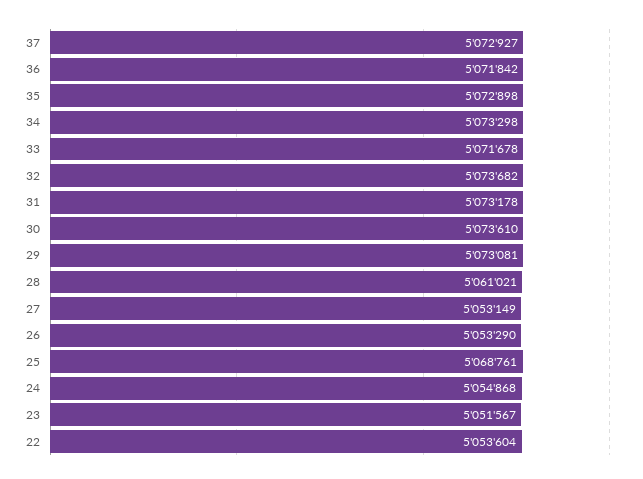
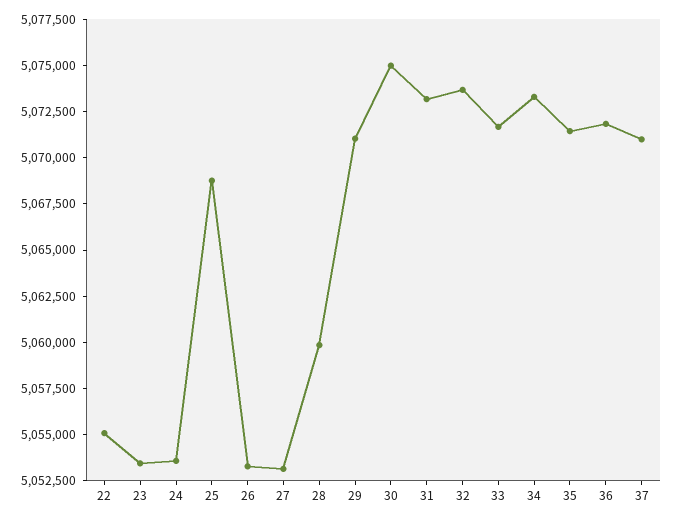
37: 5072927 -> 5071000
35: 5072898 -> 5071500
30: 5073610 -> 5075000
29: 5073081 -> 5071000
28: 5061021 -> 5060000
24: 5054868 -> 5053500
23: 5051567 -> 5053500
22: 5053604 -> 5055000

